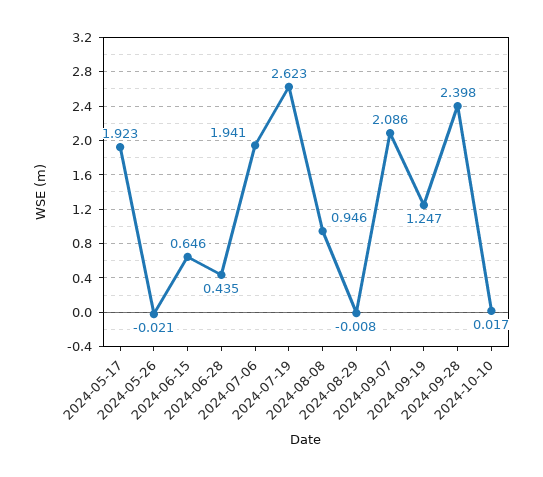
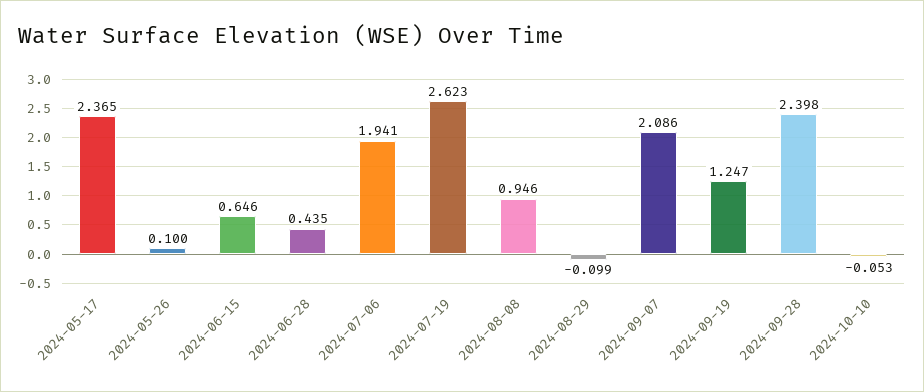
2024-05-17: 1.923 -> 2.365
2024-05-26: -0.021 -> 0.1
2024-08-29: -0.008 -> -0.099
2024-10-10: 0.017 -> -0.053

